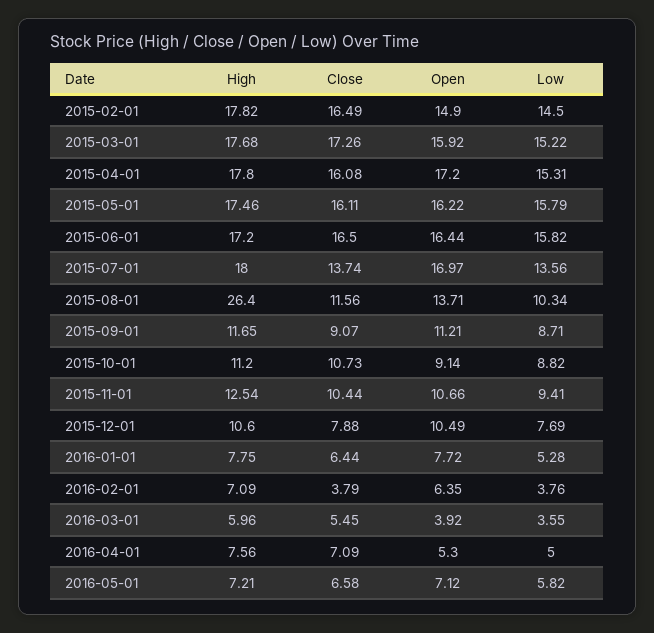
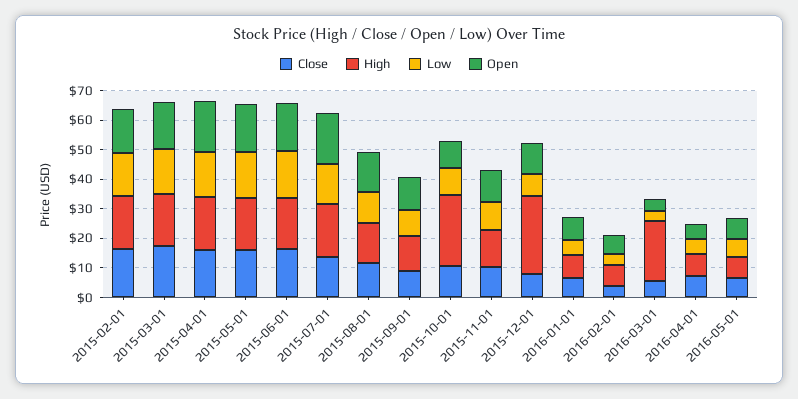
High, 2015-08-01: 26.4 -> 15
High, 2015-10-01: 11.2 -> 25
High, 2015-12-01: 10.6 -> 25
High, 2016-03-01: 5.96 -> 20

